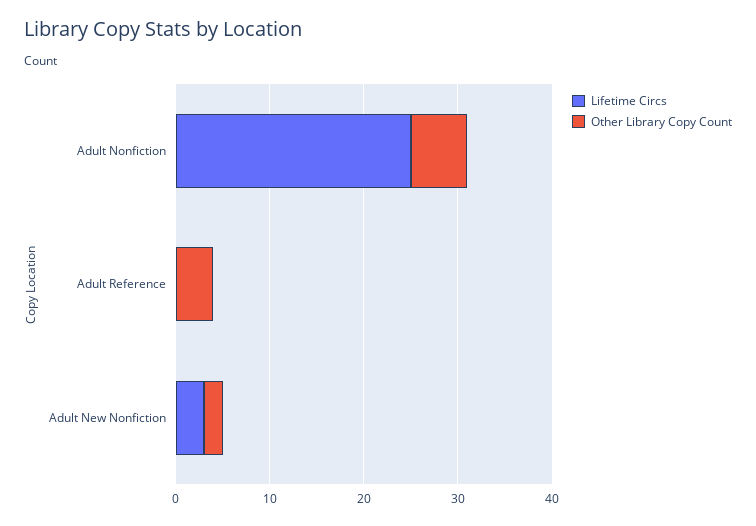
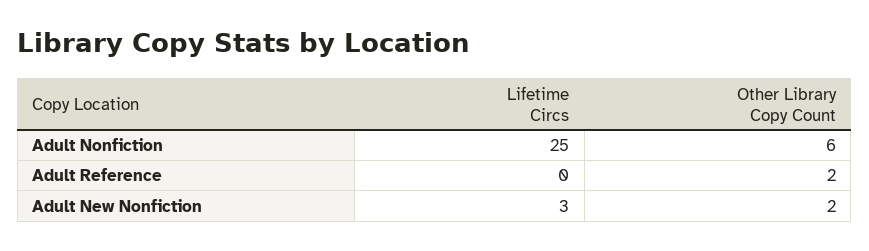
Other Library Copy Count, Adult Reference: 4 -> 2

